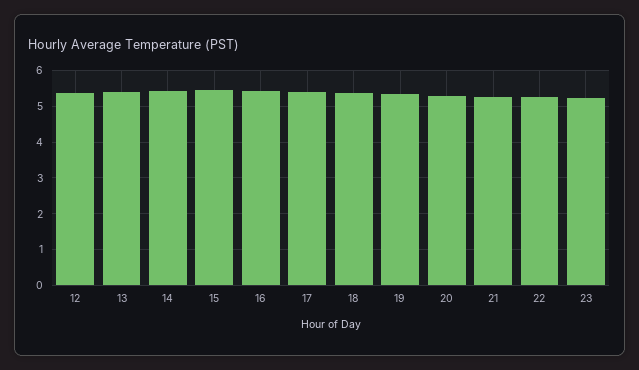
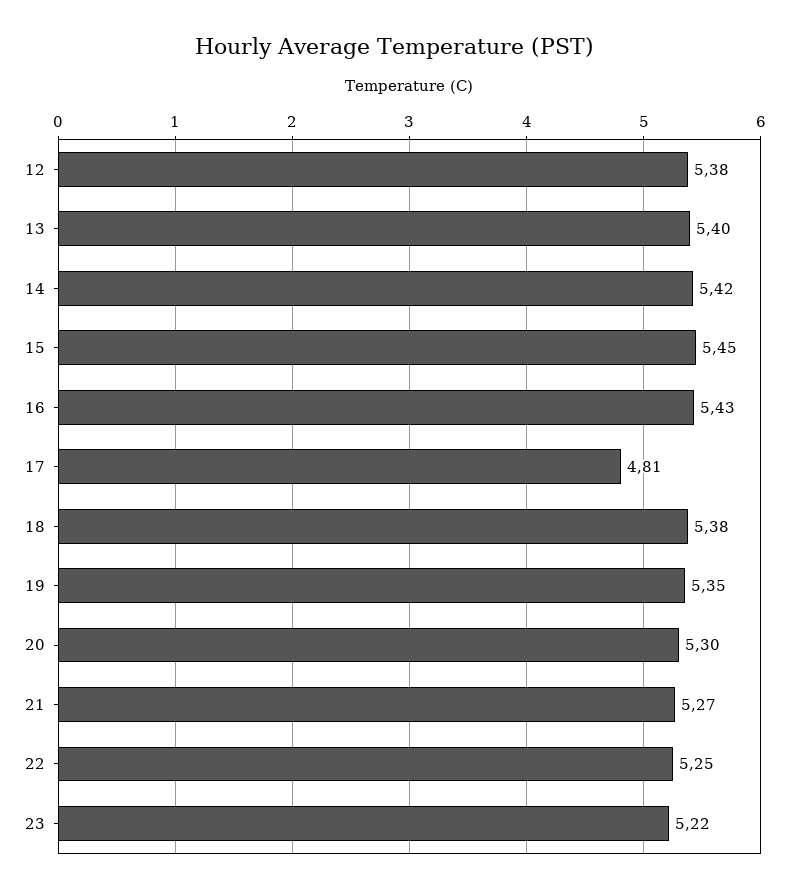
17: 5.4 -> 4.81

